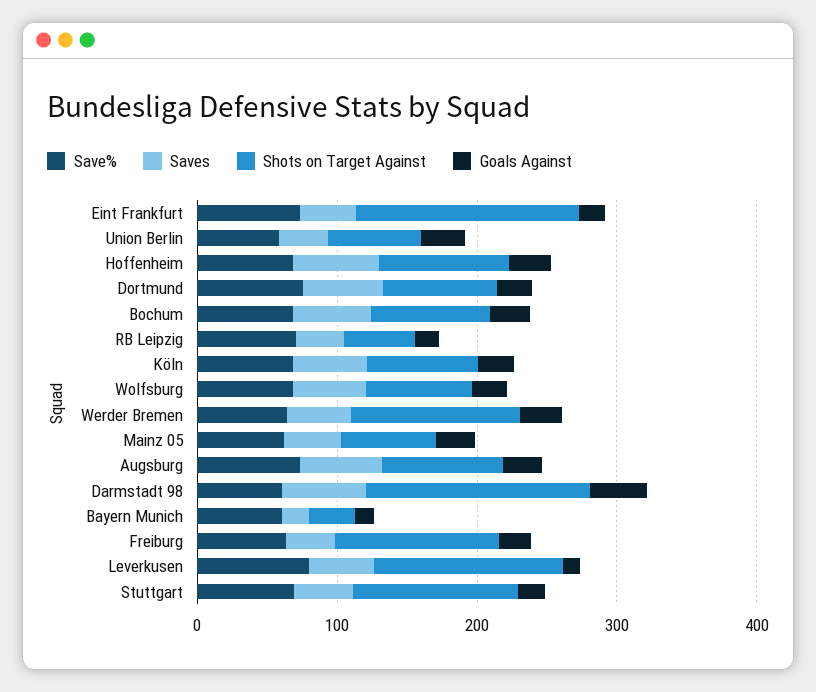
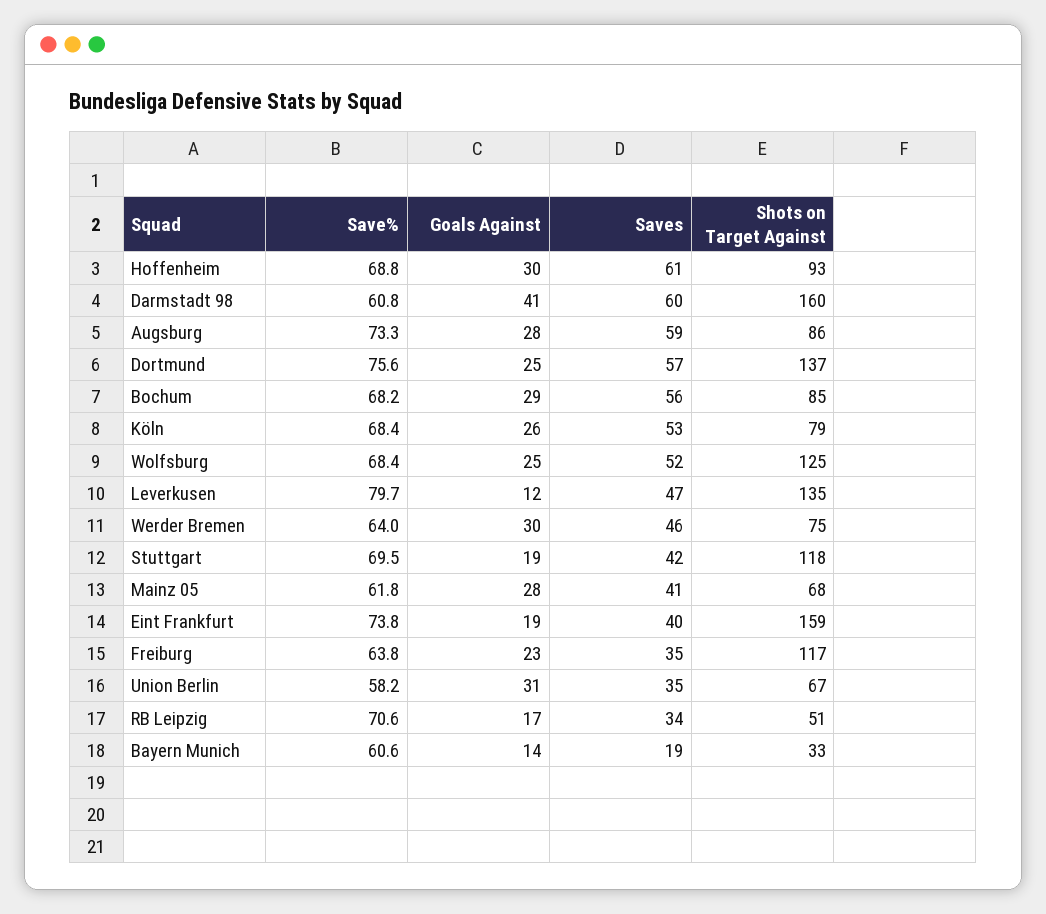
Shots on Target Against, Dortmund: 80 -> 137
Shots on Target Against, Wolfsburg: 80 -> 125
Shots on Target Against, Werder Bremen: 120 -> 75

